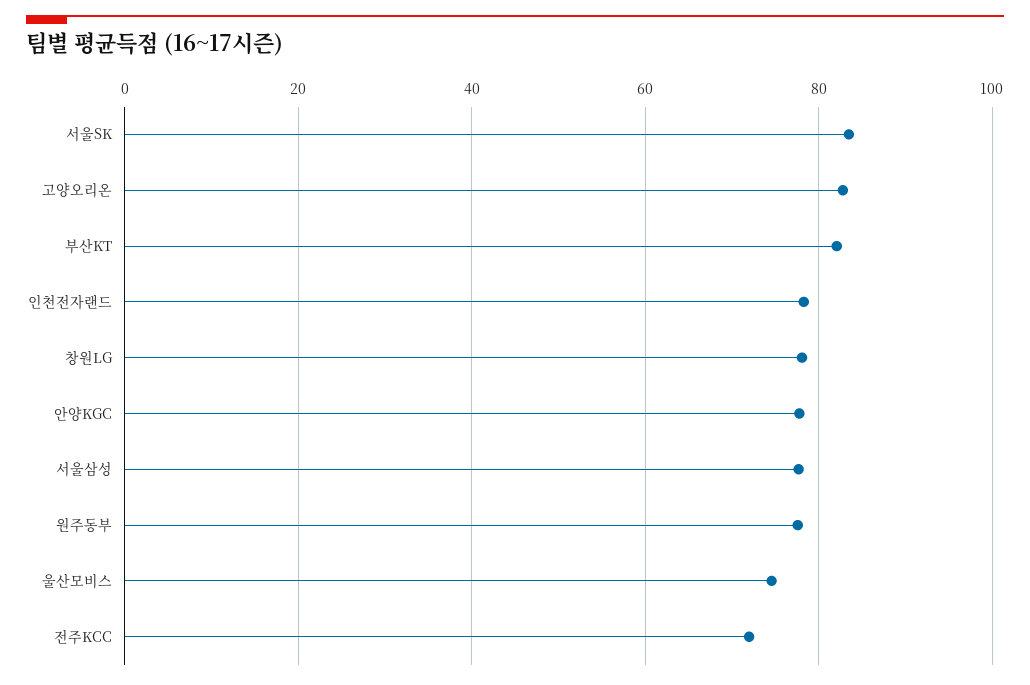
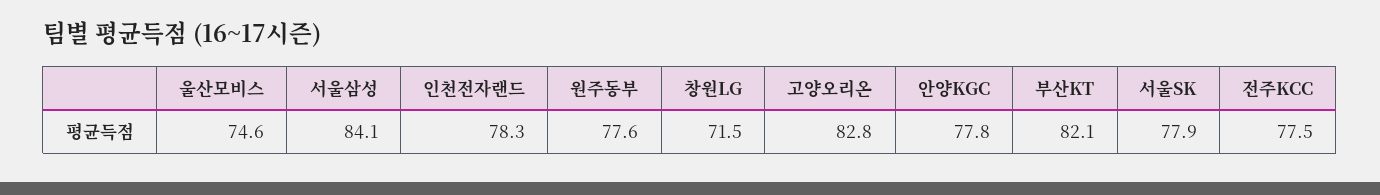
서울SK: 84 -> 77.9
창원LG: 78 -> 71.5
서울삼성: 78 -> 84.1
전주KCC: 72 -> 77.5

